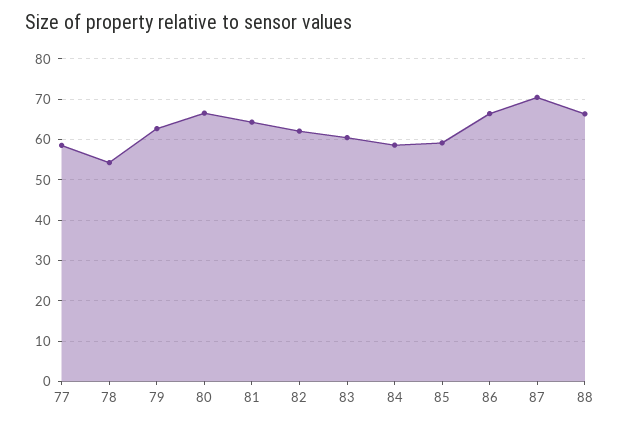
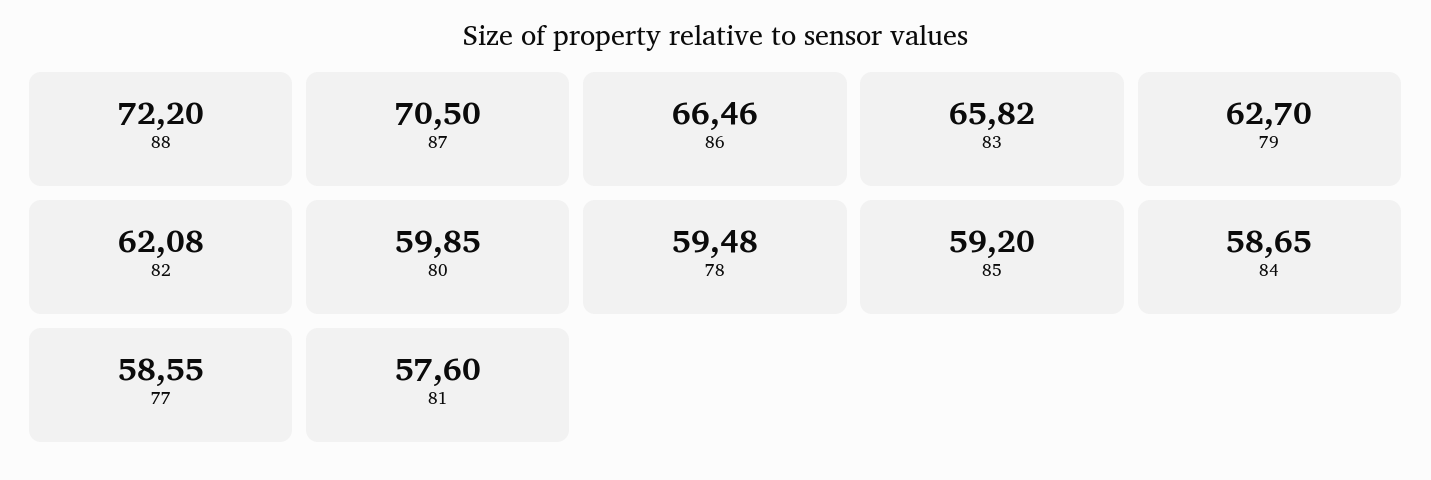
78: 54 -> 59.48
80: 66 -> 59.85
81: 64 -> 57.6
83: 60 -> 65.82
88: 66 -> 72.2

